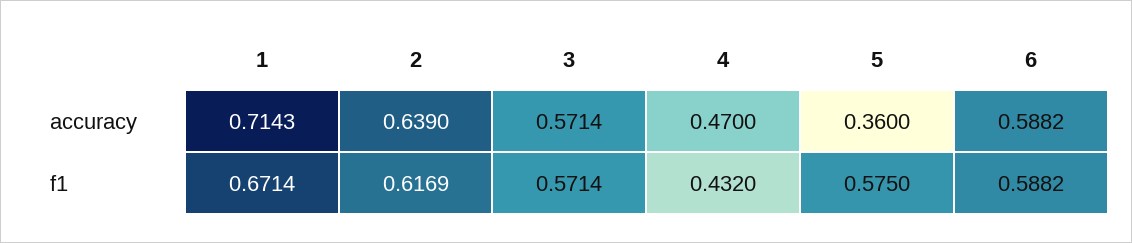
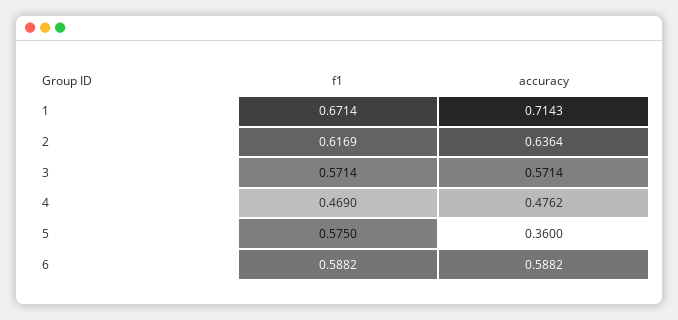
2, accuracy: 0.639 -> 0.6364
4, accuracy: 0.47 -> 0.4762
4, f1: 0.432 -> 0.469

